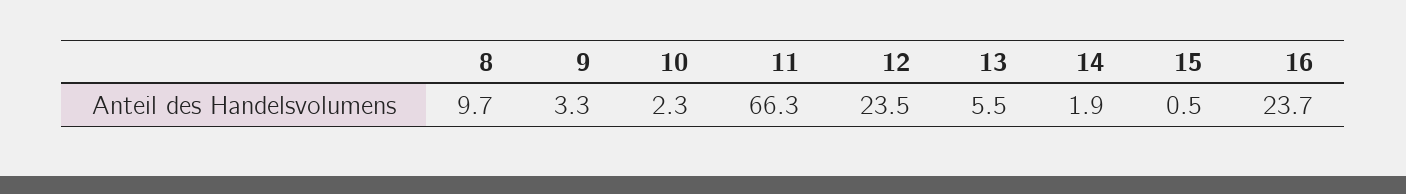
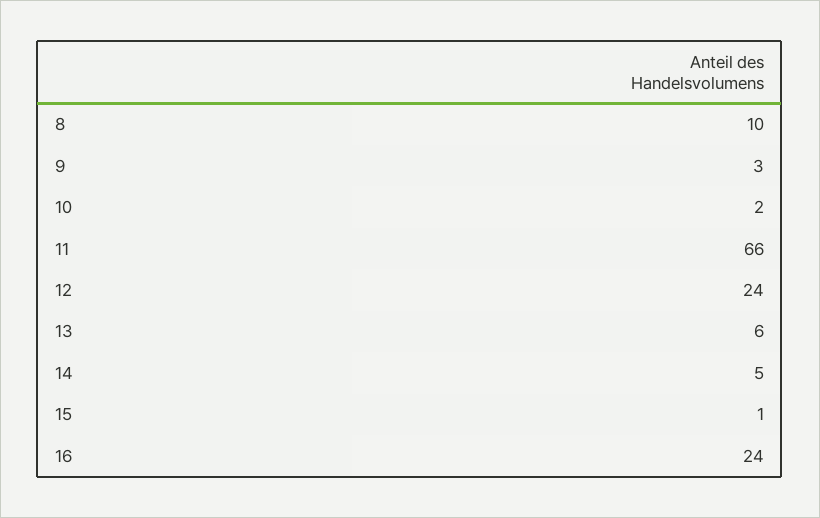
14: 1.9 -> 5

